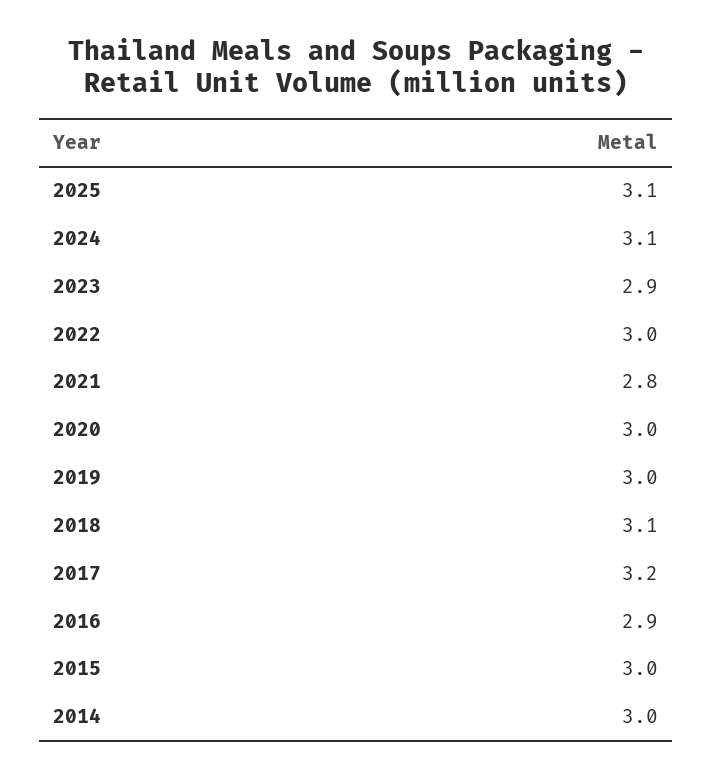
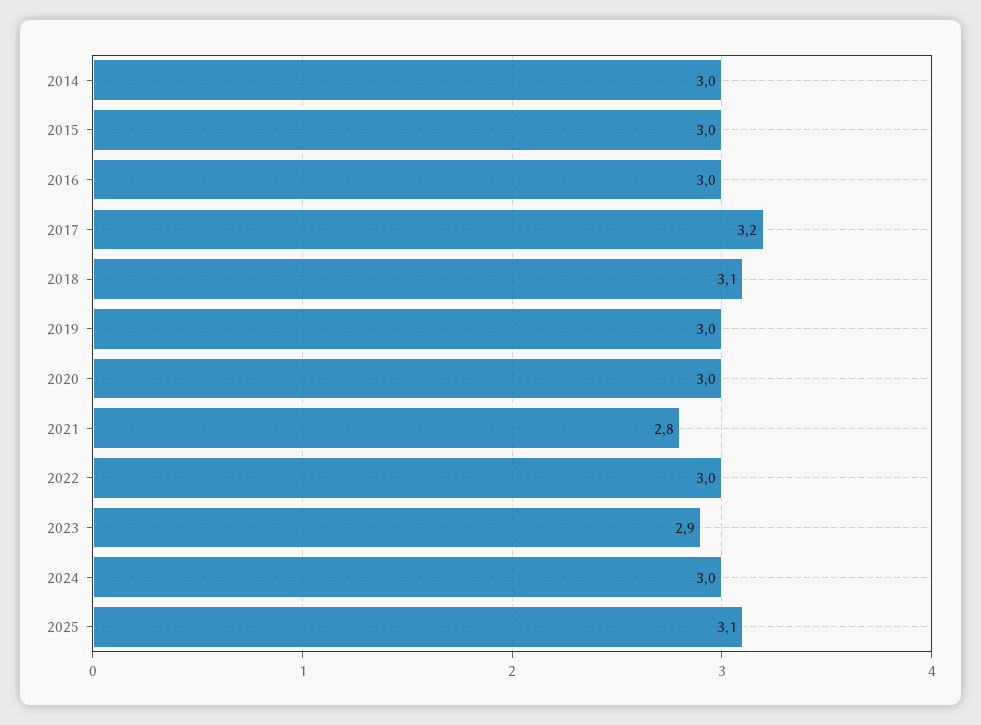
2024: 3.1 -> 3
2016: 2.9 -> 3

